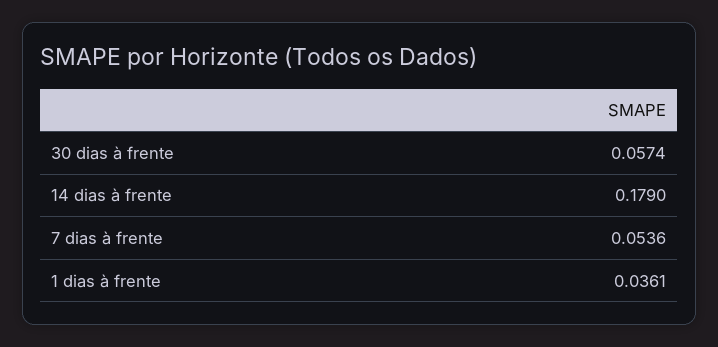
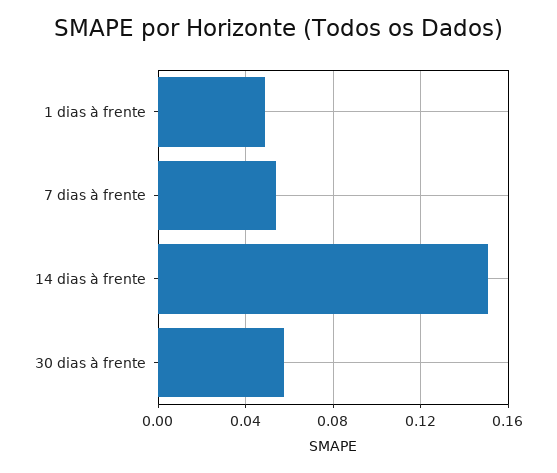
14 dias à frente: 0.179 -> 0.15
1 dias à frente: 0.0361 -> 0.05

